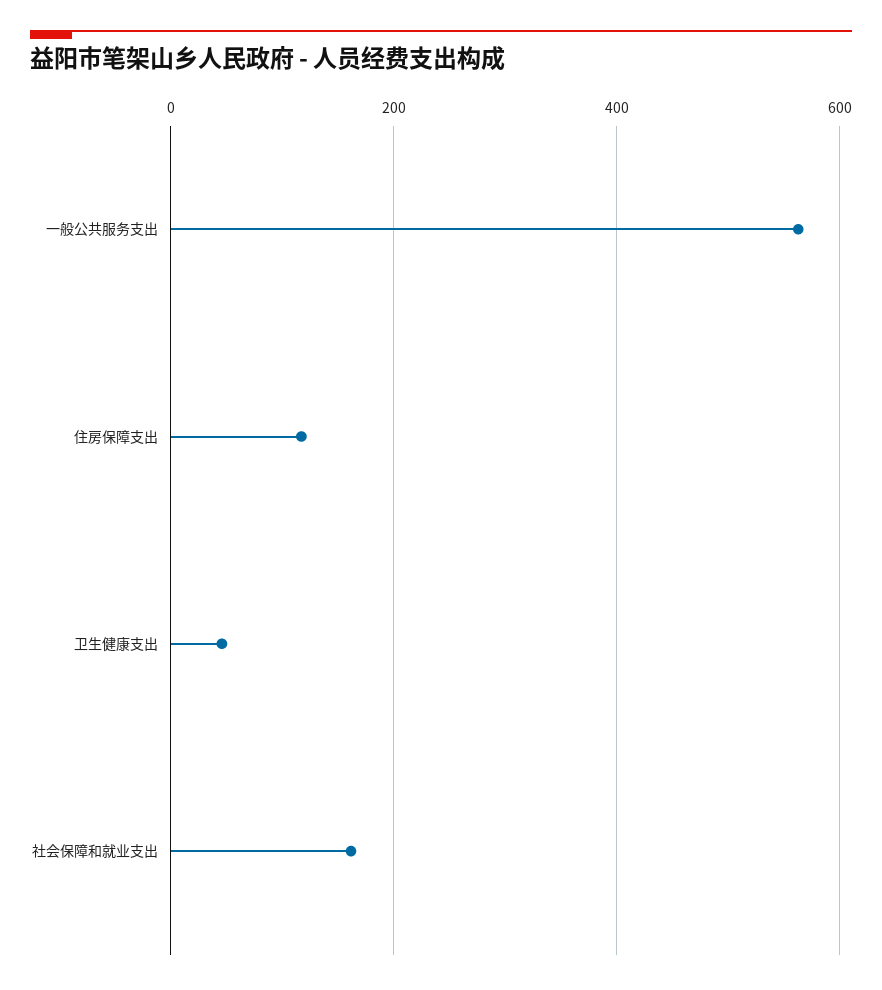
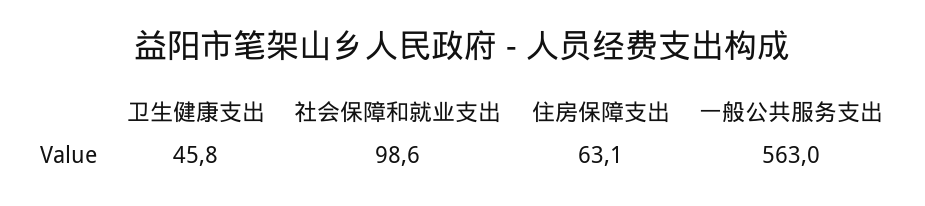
住房保障支出: 120 -> 63.1
社会保障和就业支出: 160 -> 98.6

